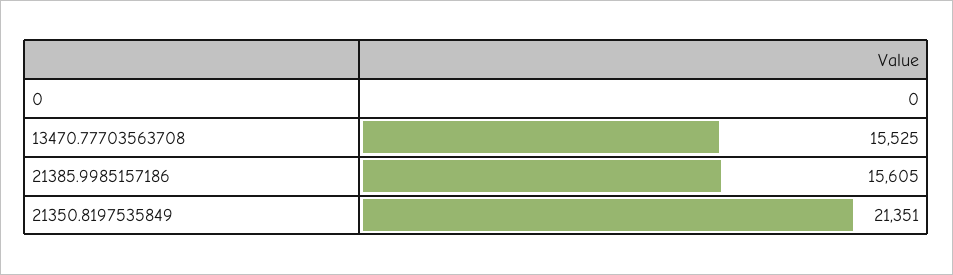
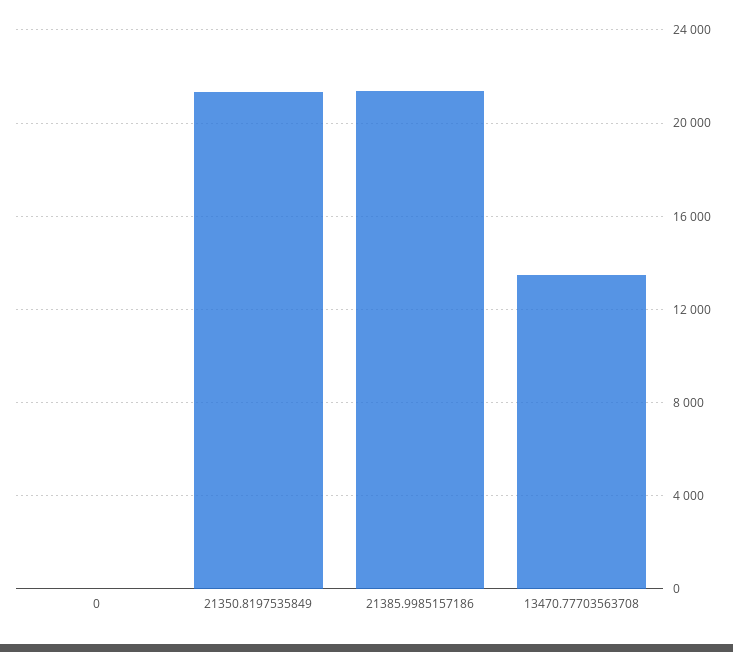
13470.77703563708: 15525 -> 13500
21385.9985157186: 15605 -> 21500

